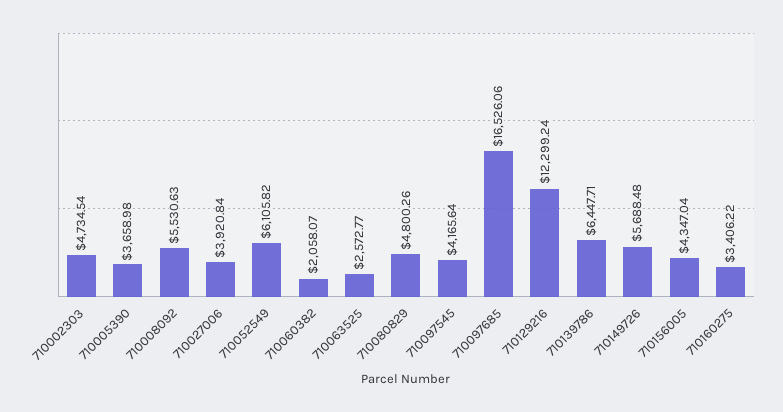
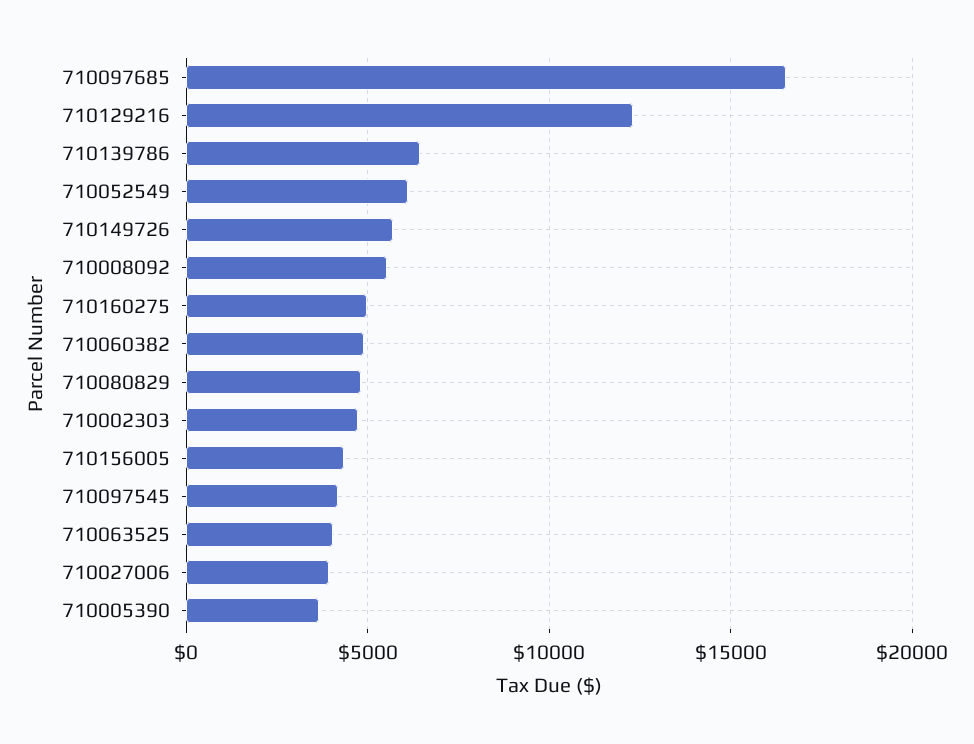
710060382: 2058.07 -> 5000
710063525: 2572.77 -> 4000
710160275: 3406.22 -> 5000

